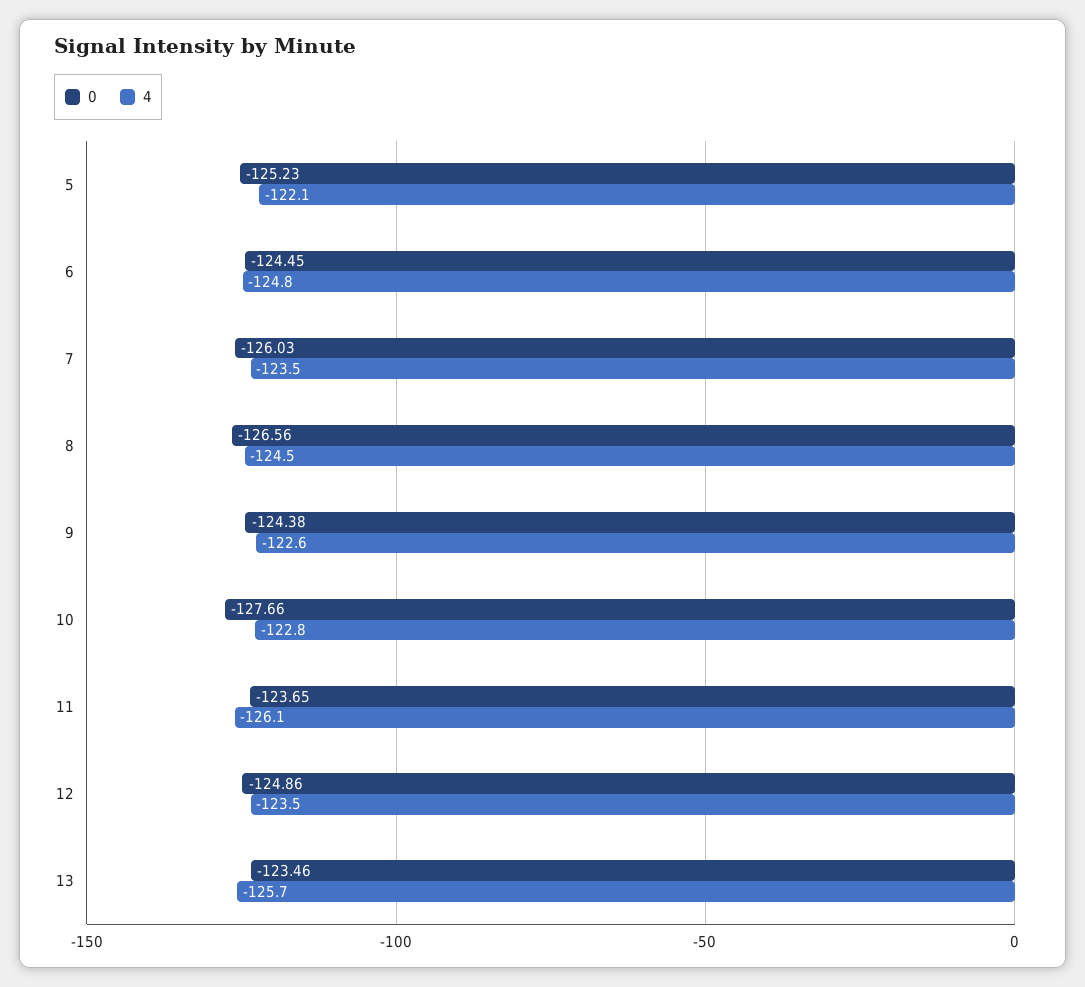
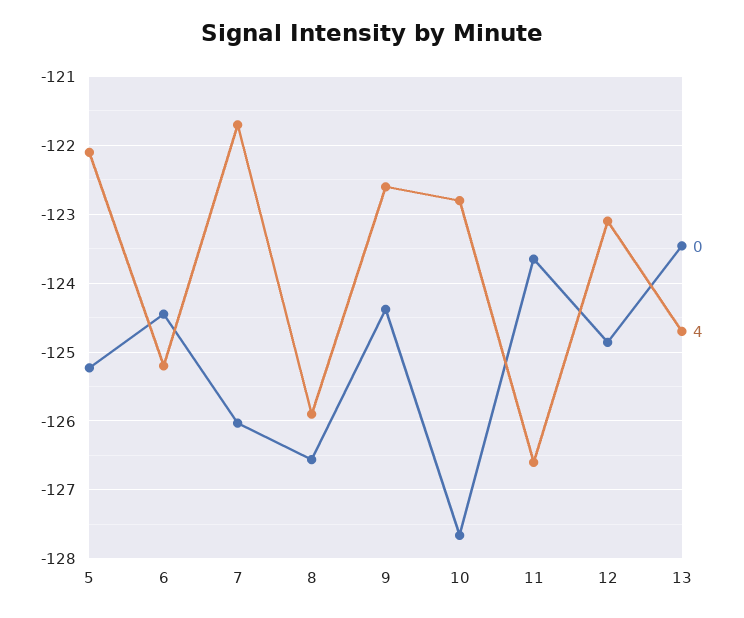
4, 6: -124.8 -> -125.2
4, 7: -123.5 -> -121.7
4, 8: -124.5 -> -125.9
4, 11: -126.1 -> -126.6
4, 12: -123.5 -> -123.1
4, 13: -125.7 -> -124.7

